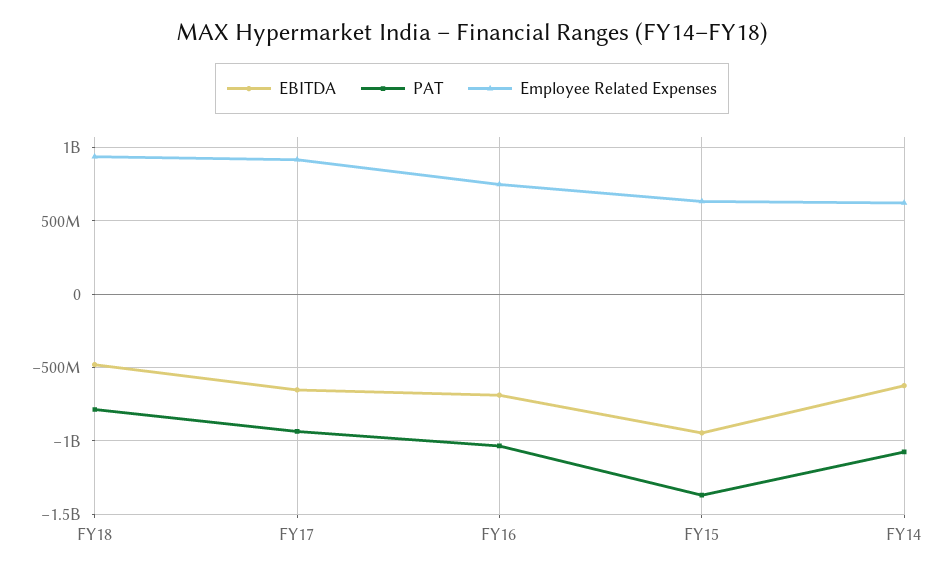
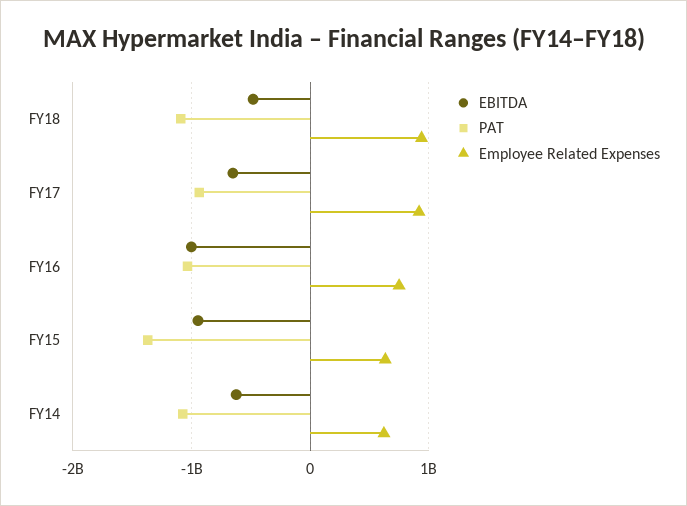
PAT, FY18: -800000000 -> -1100000000
EBITDA, FY16: -700000000 -> -1000000000

